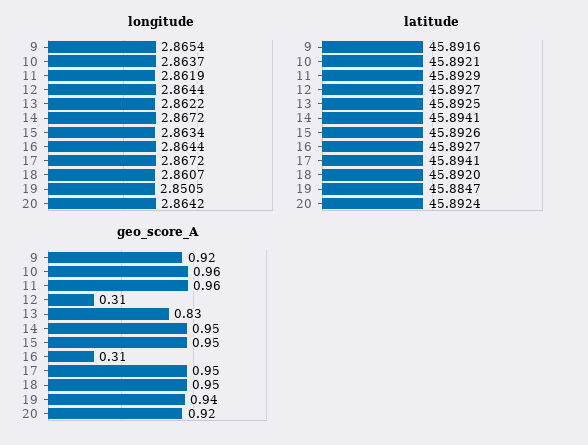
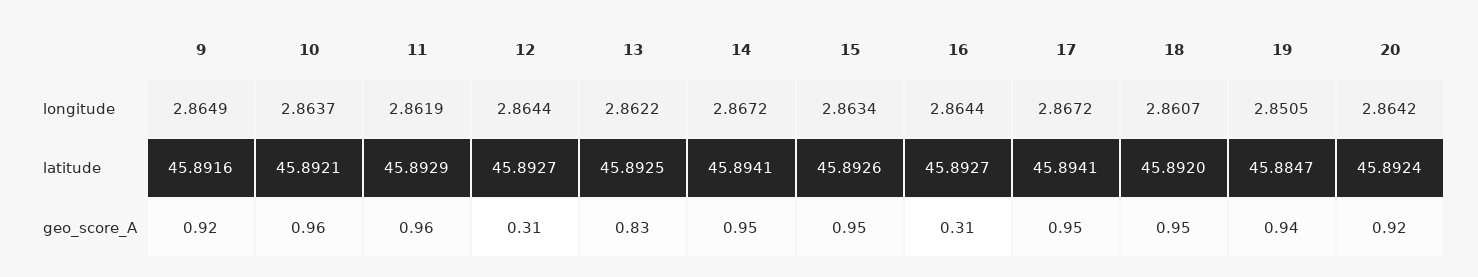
longitude, 9: 2.8654 -> 2.8649

